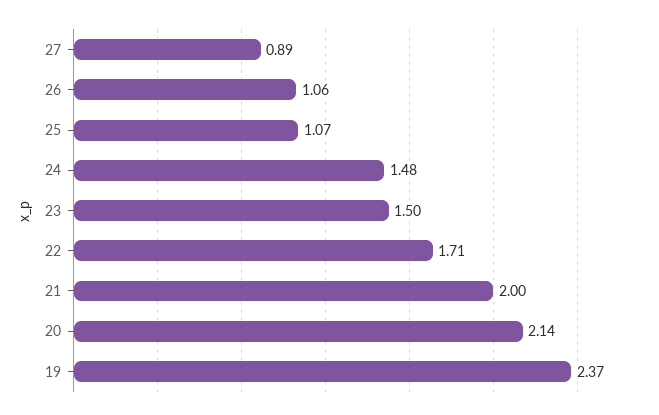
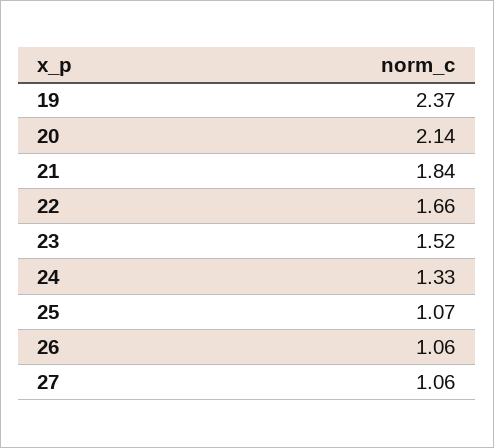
27: 0.89 -> 1.06
24: 1.48 -> 1.33
23: 1.5 -> 1.52
22: 1.71 -> 1.66
21: 2 -> 1.84

